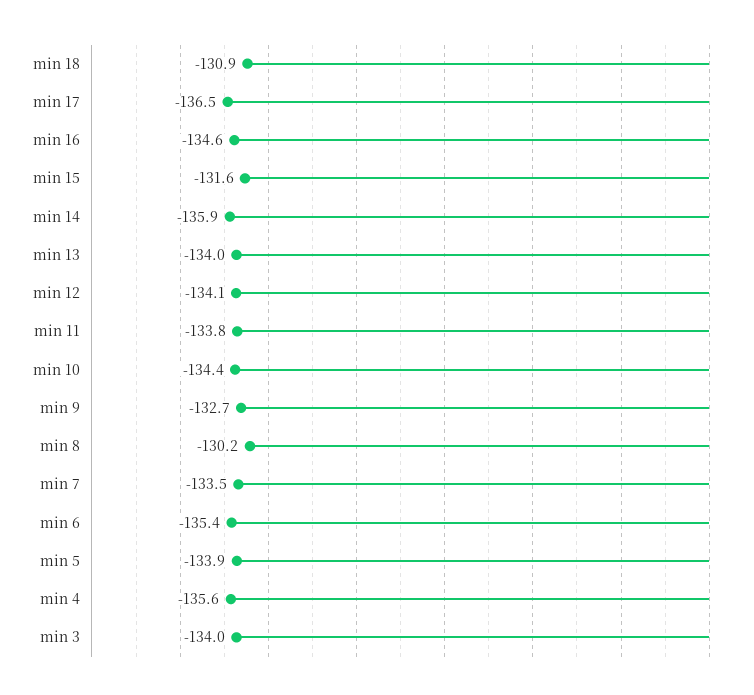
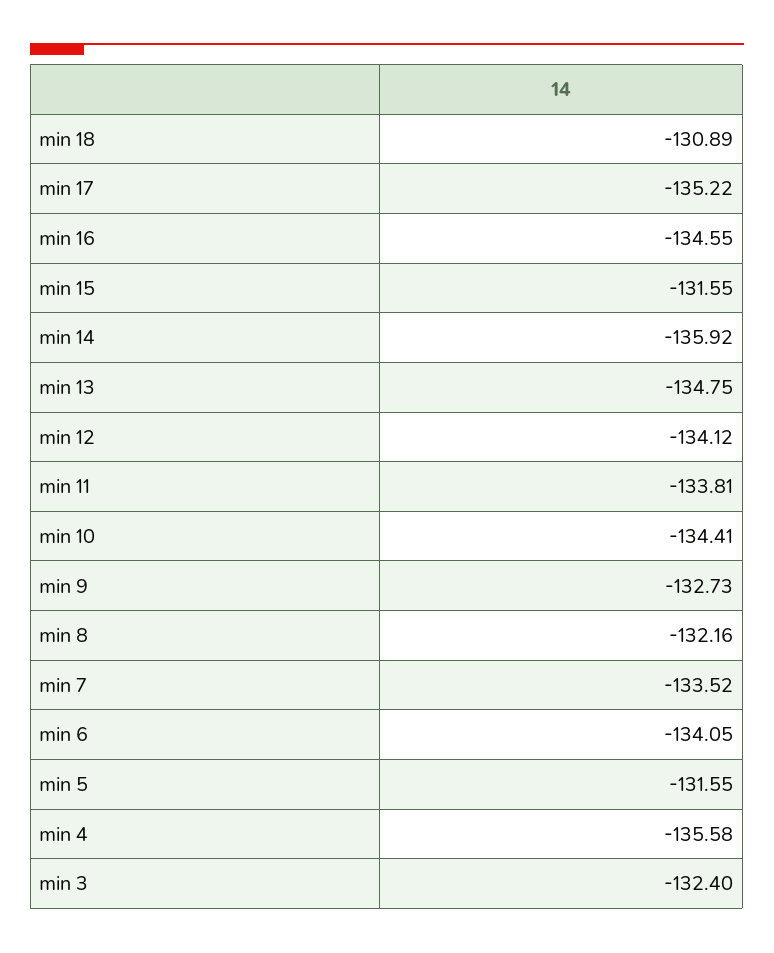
min 17: -136.5 -> -135.22
min 13: -134 -> -134.75
min 8: -130.2 -> -132.16
min 6: -135.4 -> -134.05
min 5: -133.9 -> -131.55
min 3: -134 -> -132.4

